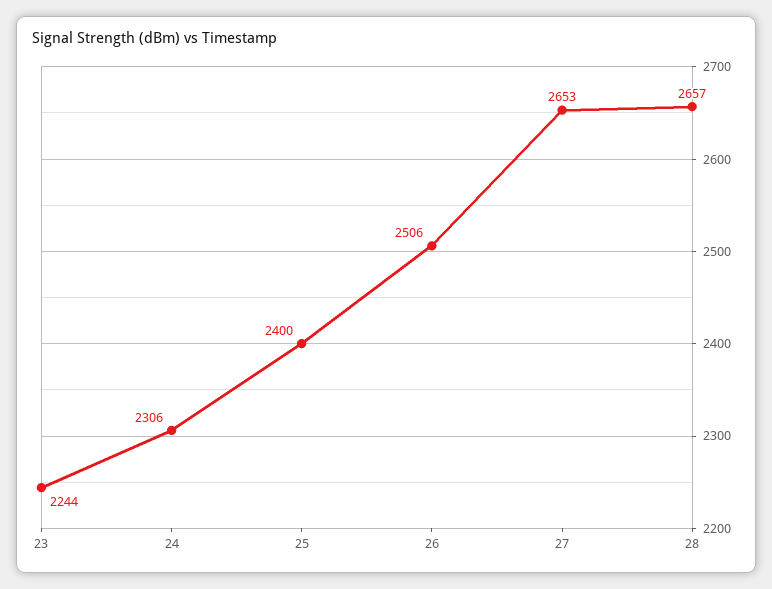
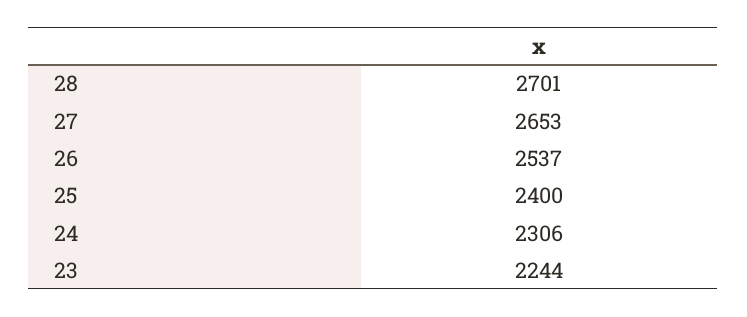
26: 2506 -> 2537
28: 2657 -> 2701

